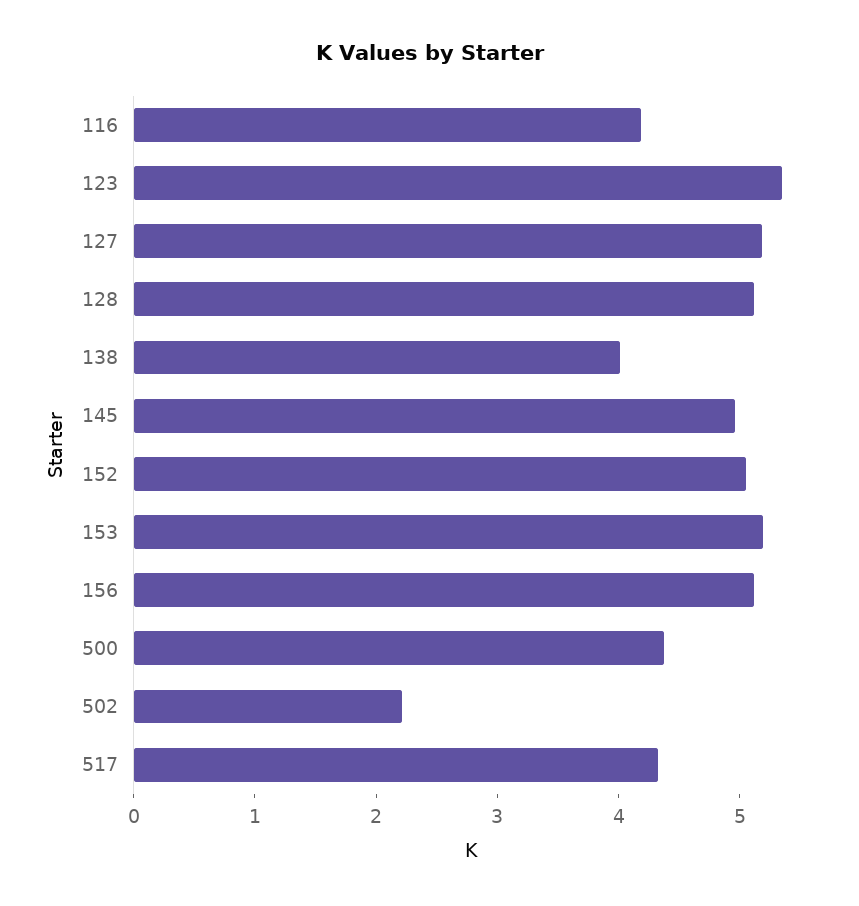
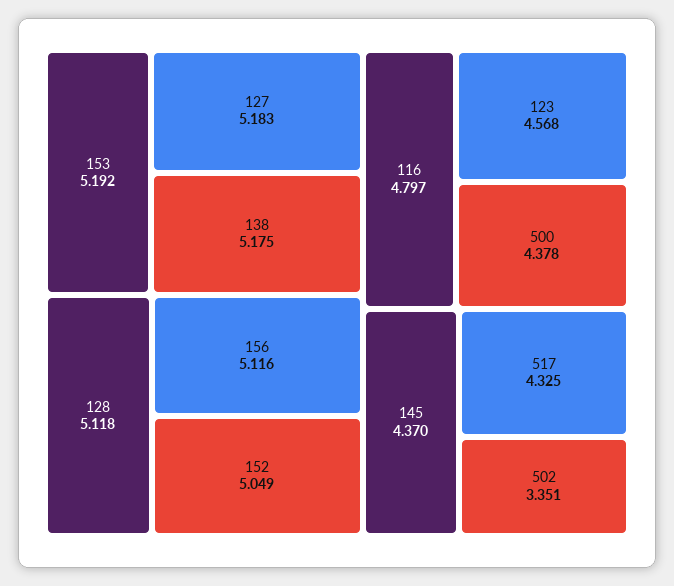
116: 4.2 -> 4.797
123: 5.4 -> 4.568
138: 4 -> 5.175
145: 5 -> 4.37
502: 2.2 -> 3.351

